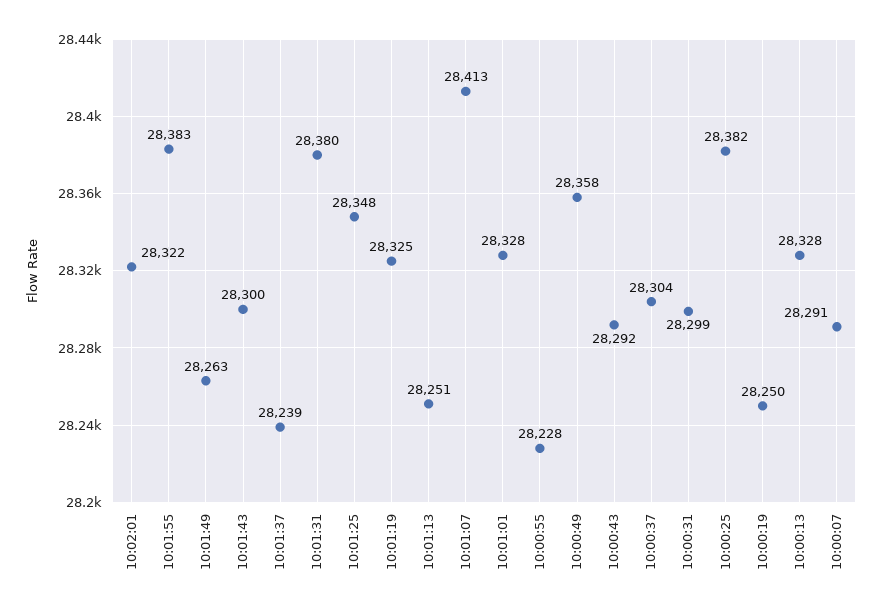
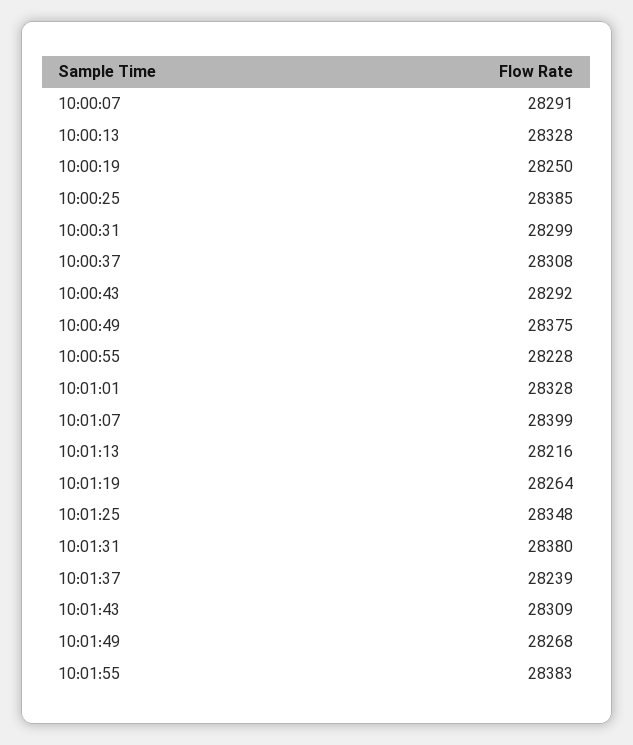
10:02:01: 28322 -> none
10:01:49: 28263 -> 28268
10:01:43: 28300 -> 28309
10:01:19: 28325 -> 28264
10:01:13: 28251 -> 28216
10:01:07: 28413 -> 28399
10:00:49: 28358 -> 28375
10:00:37: 28304 -> 28308
10:00:25: 28382 -> 28385

